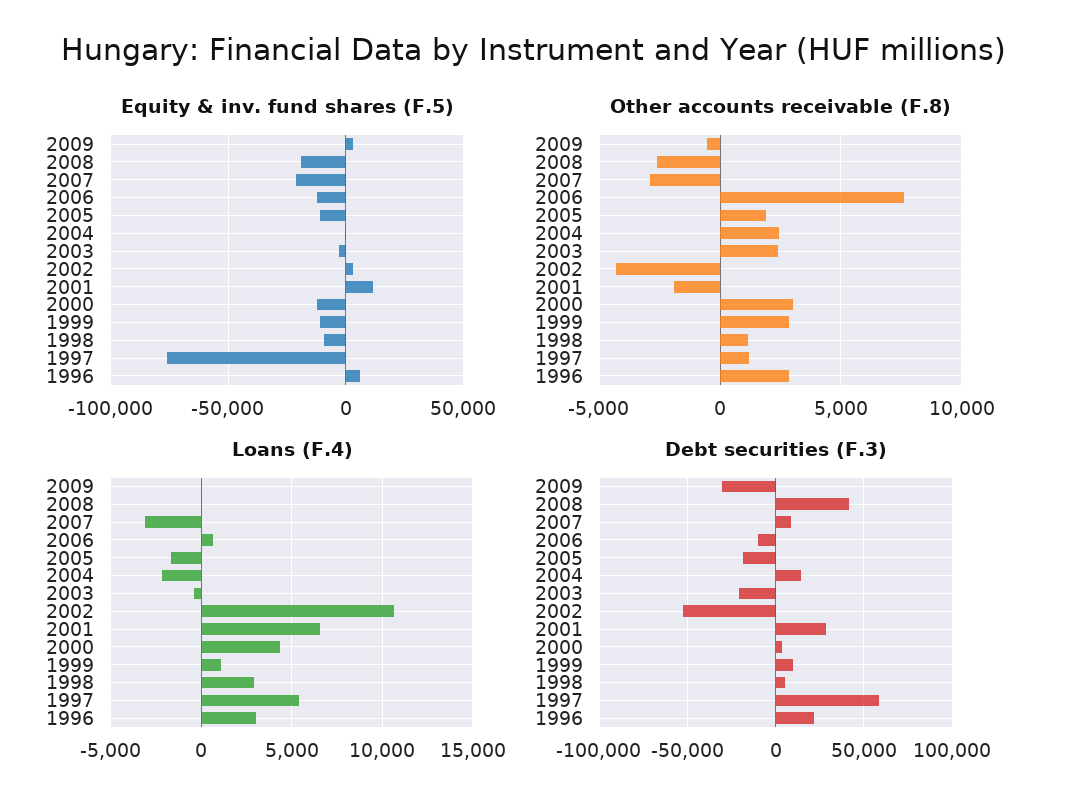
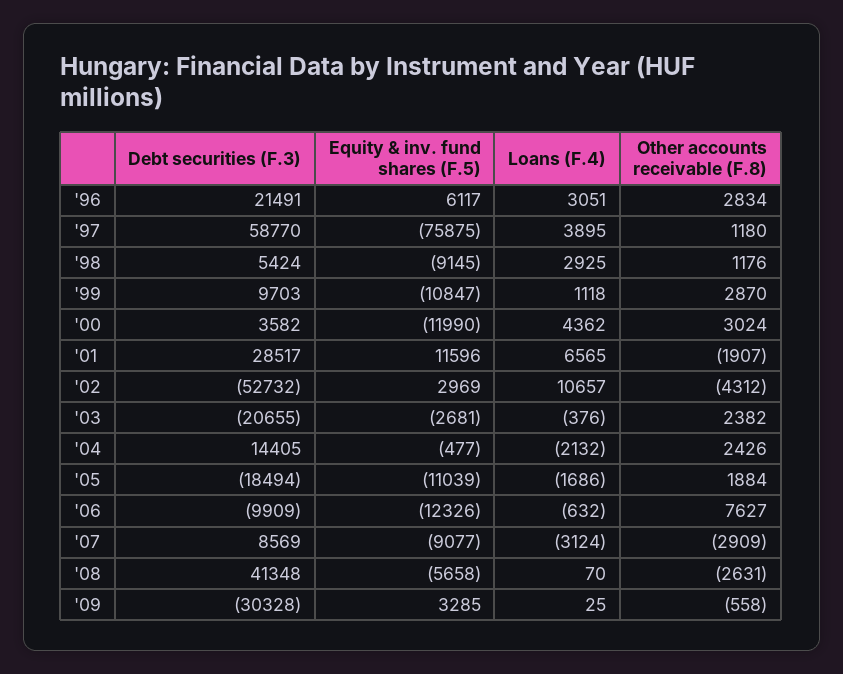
Equity & inv. fund shares (F.5), 2008: -20000 -> -5658
Equity & inv. fund shares (F.5), 2007: -20000 -> -9077
Loans (F.4), 2006: 500 -> -632
Loans (F.4), 1997: 5500 -> 3895

